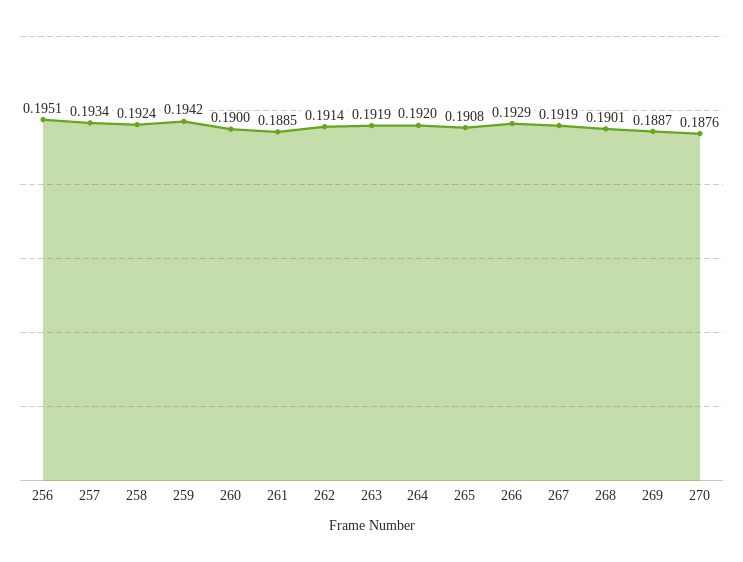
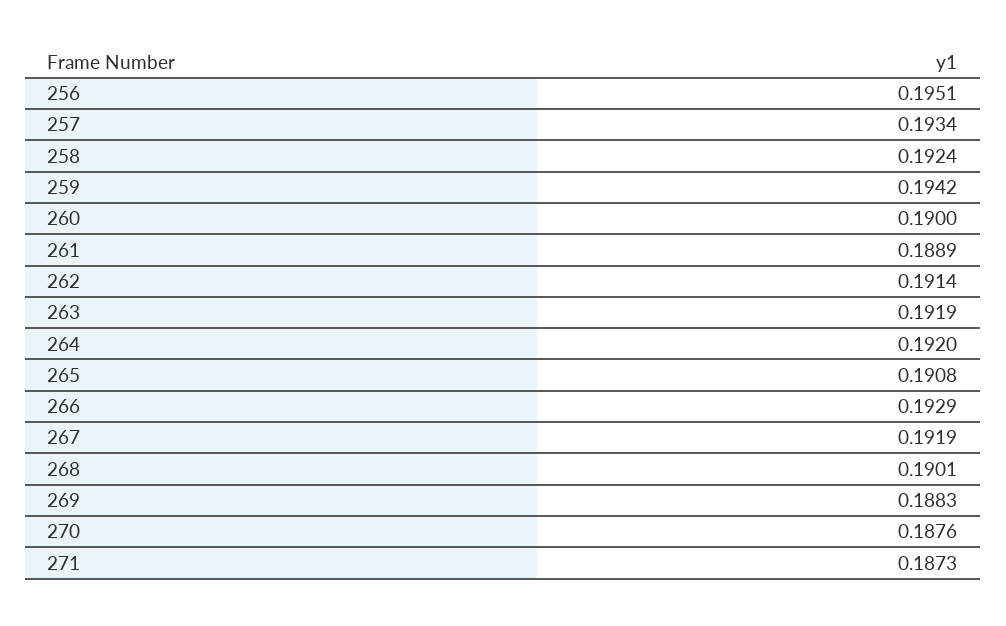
261: 0.1885 -> 0.1889
269: 0.1887 -> 0.1883
271: none -> 0.1873

